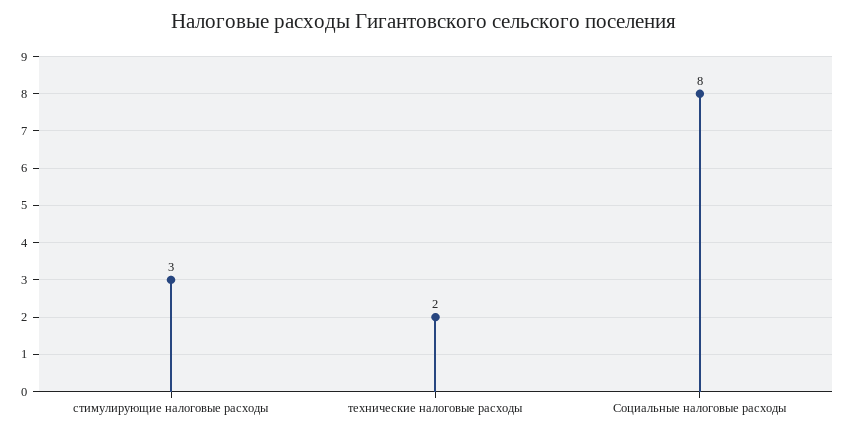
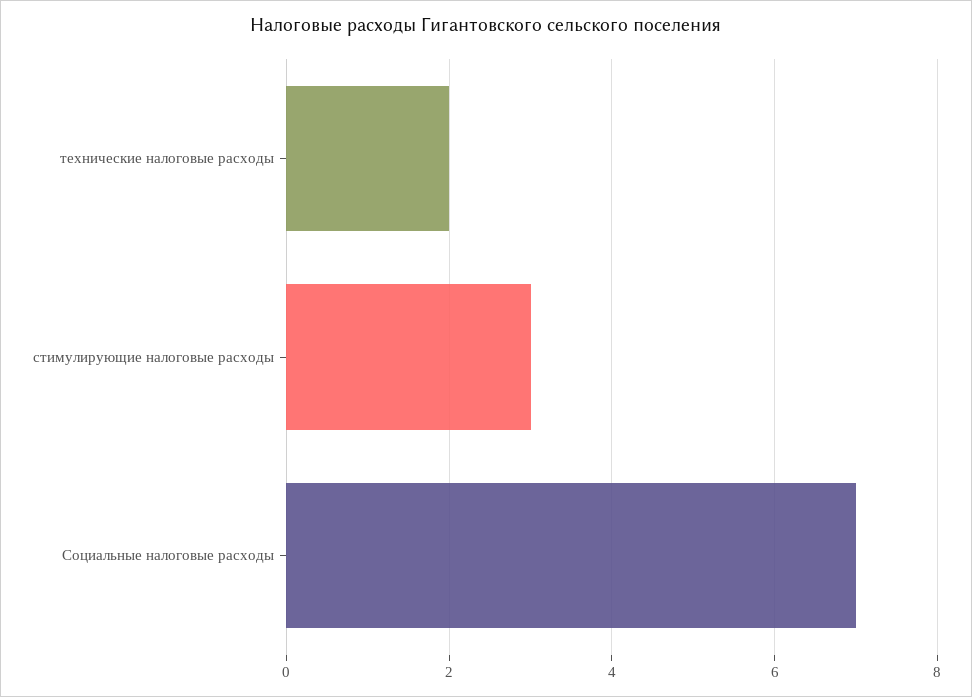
Социальные налоговые расходы: 8 -> 7

